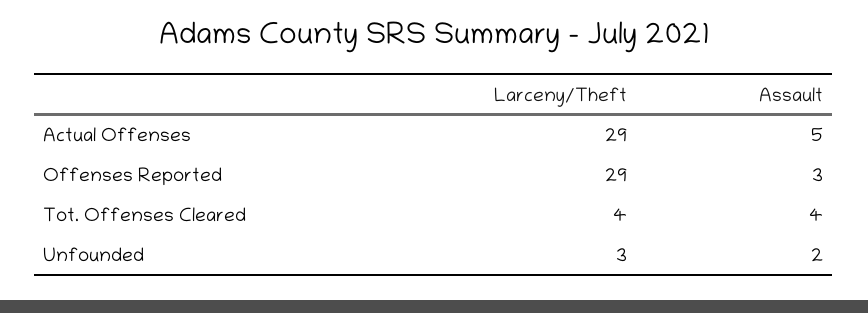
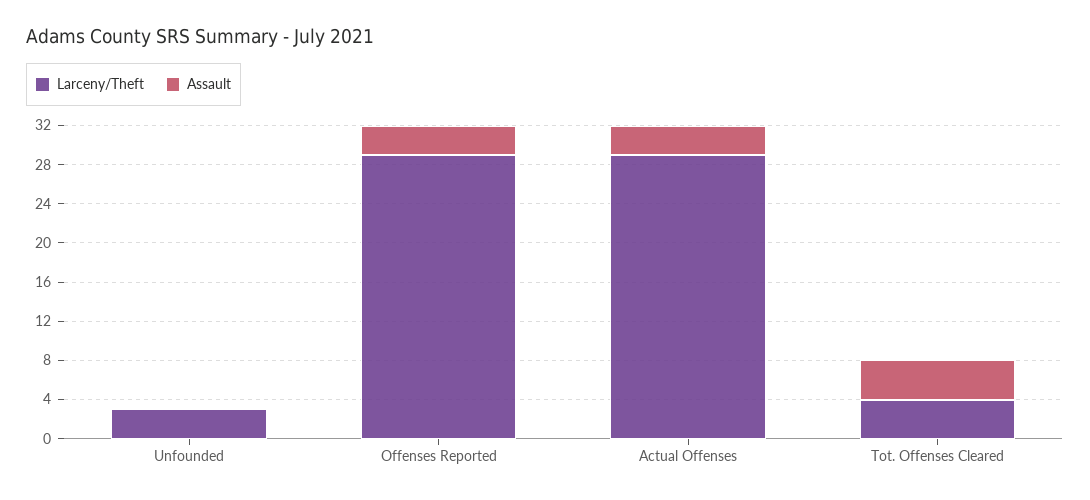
Assault, Actual Offenses: 5 -> 3
Assault, Unfounded: 2 -> 0

